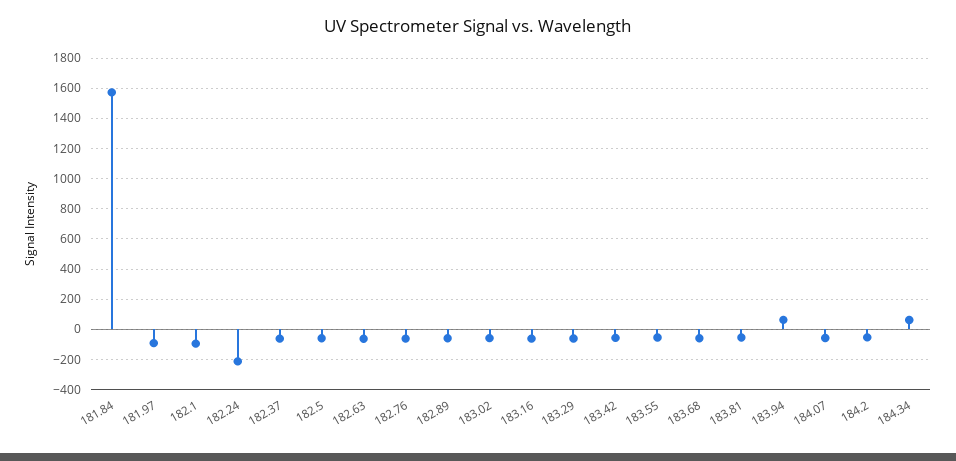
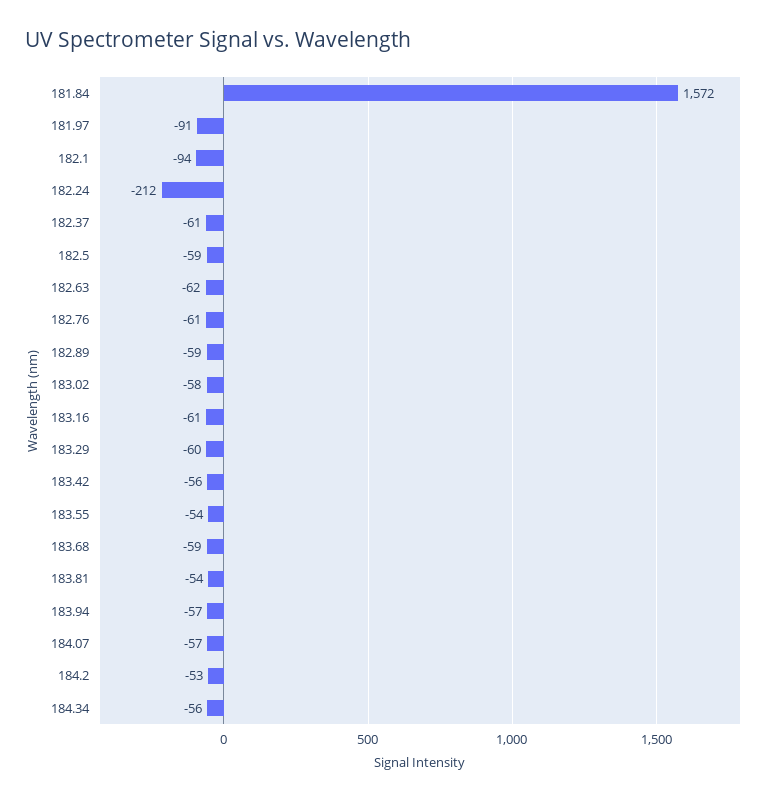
183.94: 50 -> -57
184.34: 50 -> -56

